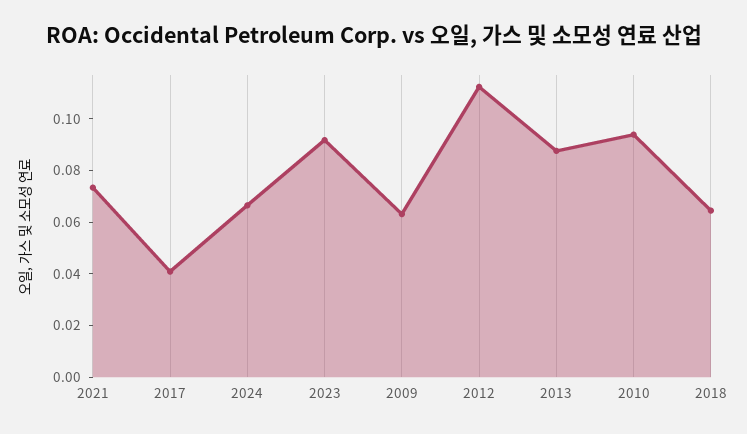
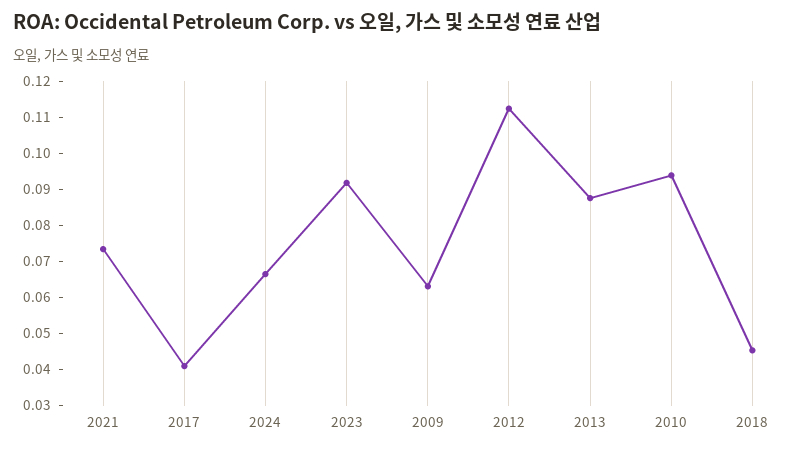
2018: 0.065 -> 0.045

